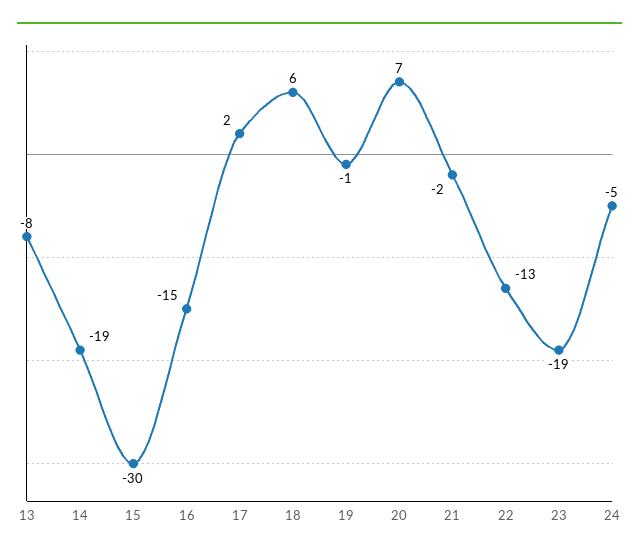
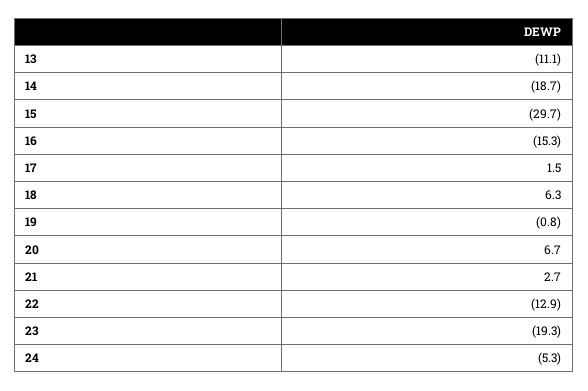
13: -8 -> -11.1
21: -2 -> 2.7

